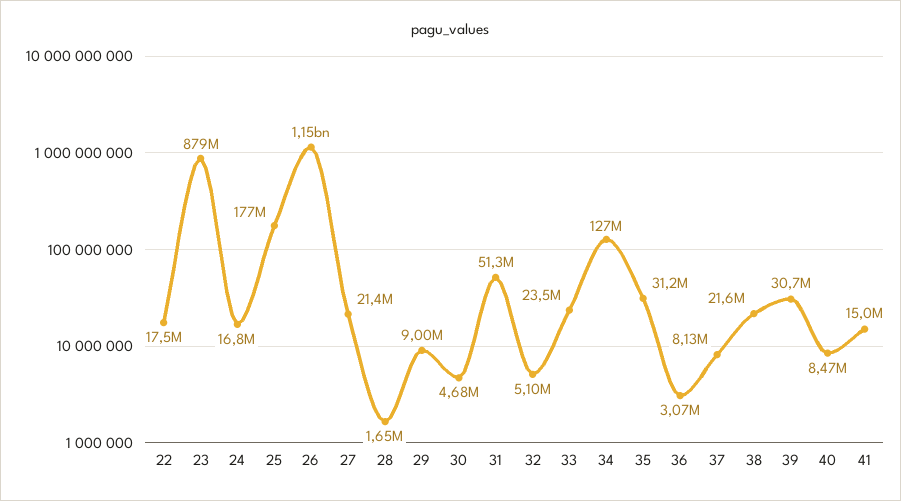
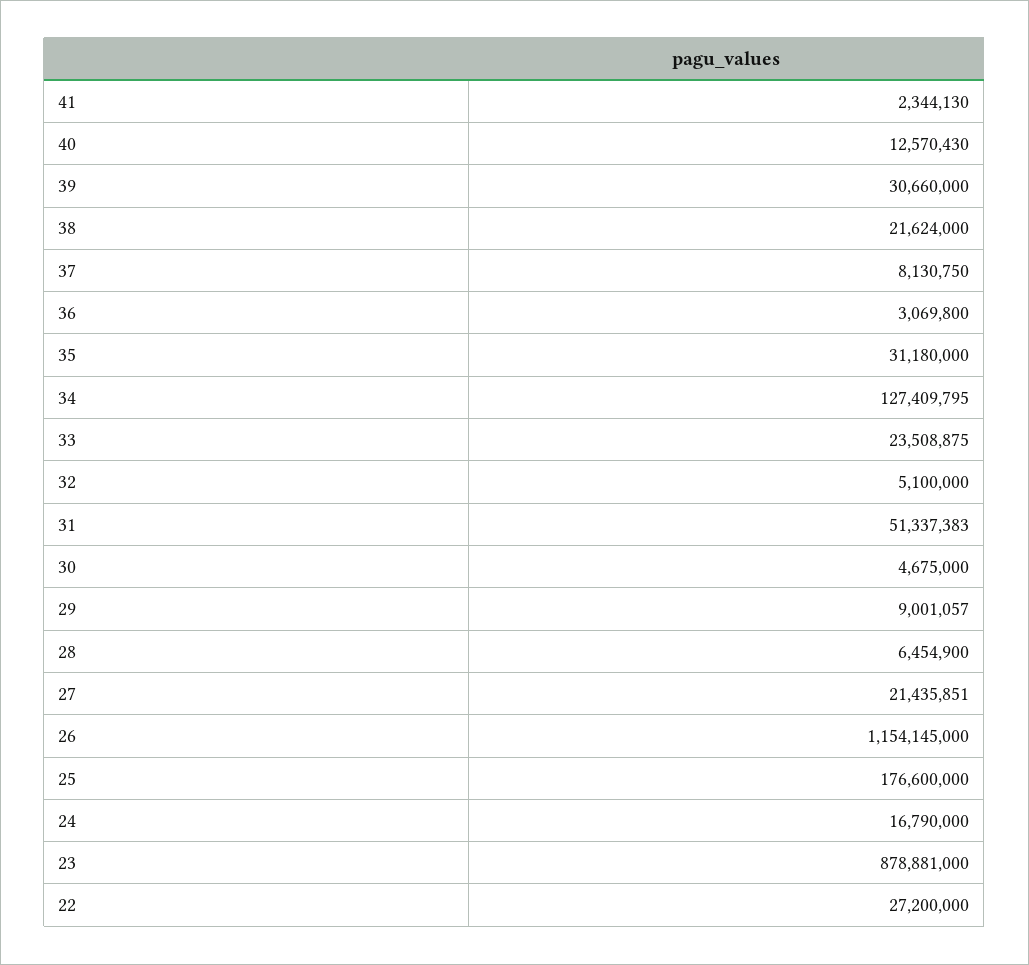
22: 17500000 -> 27200000
28: 1650000 -> 6454900
40: 8470000 -> 12570430
41: 15000000 -> 2344130

